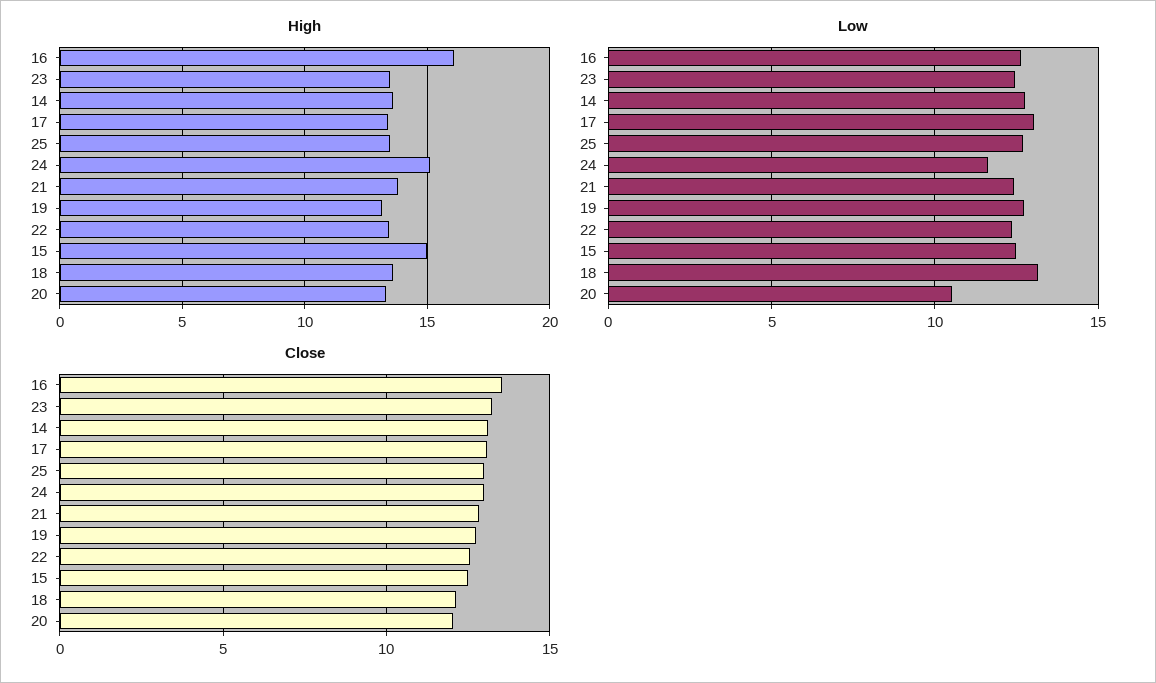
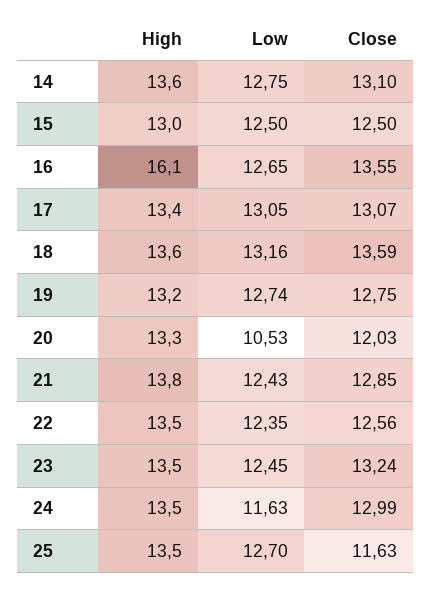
High, 24: 15 -> 13.5
High, 15: 15 -> 13
Close, 25: 13 -> 11.63
Close, 18: 12 -> 13.59

